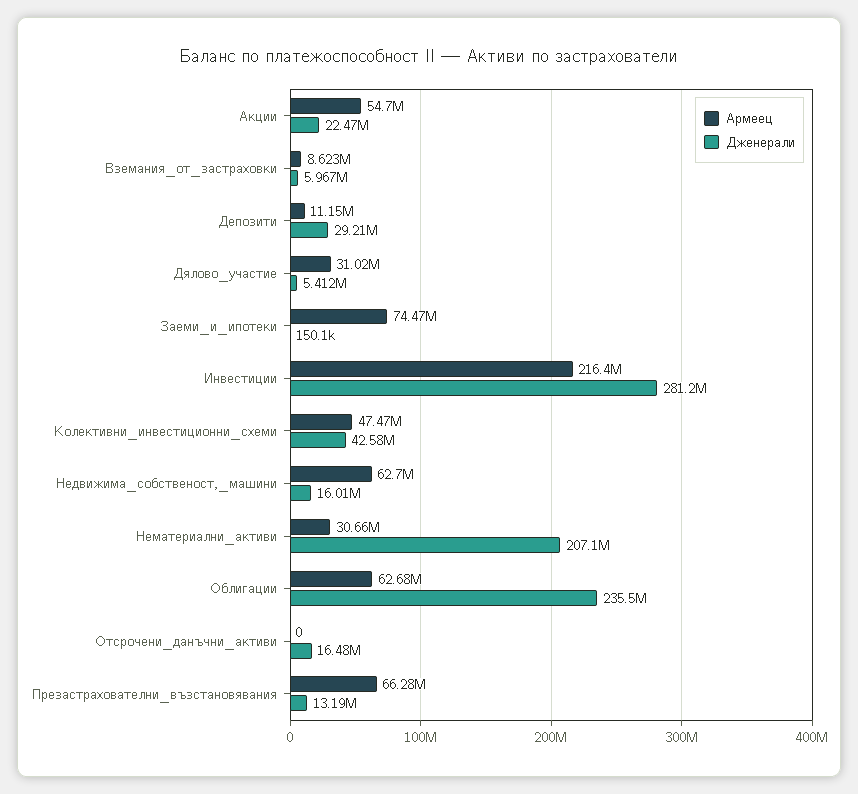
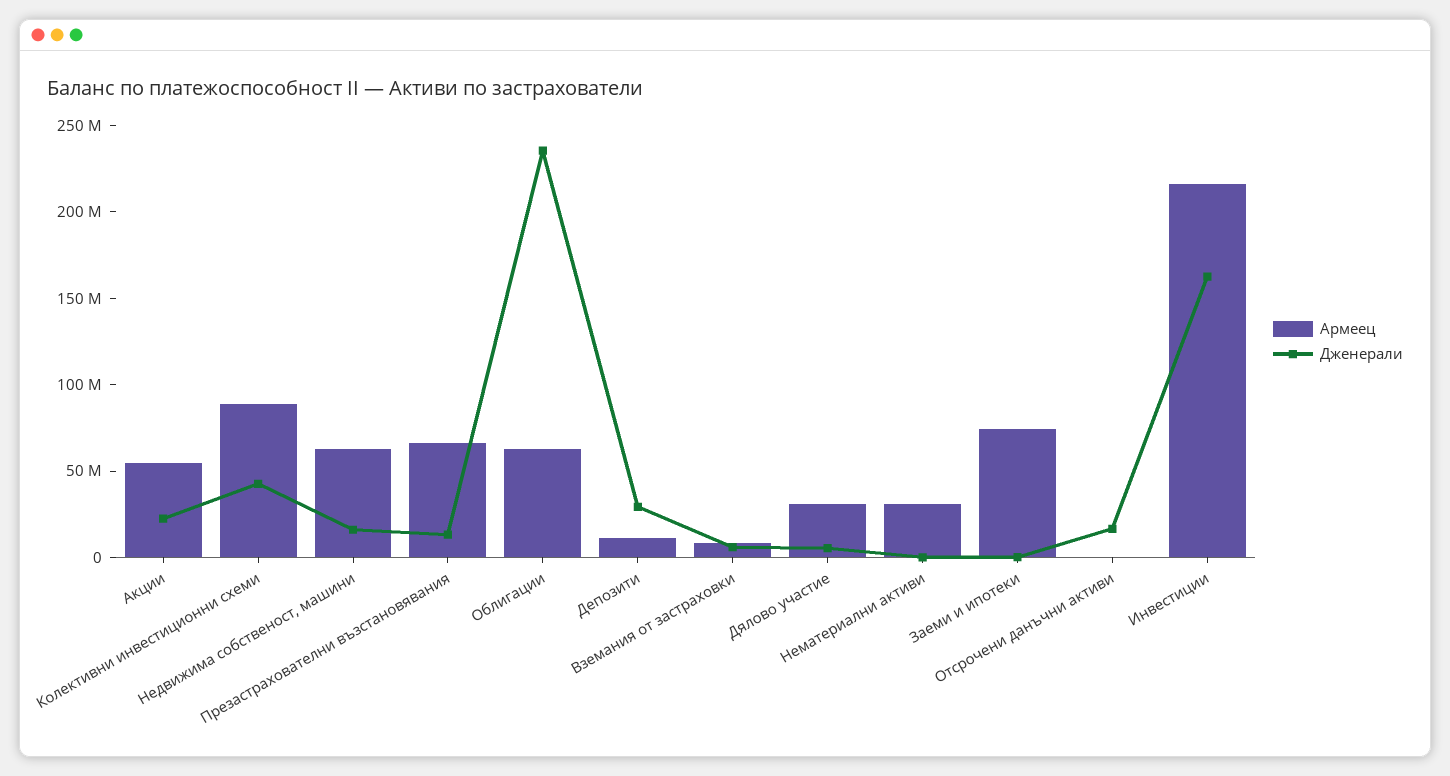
Дженерали, Инвестиции: 281200000 -> 160000000
Армеец, Колективни_инвестиционни_схеми: 47470000 -> 90000000
Дженерали, Нематериални_активи: 207100000 -> 0

